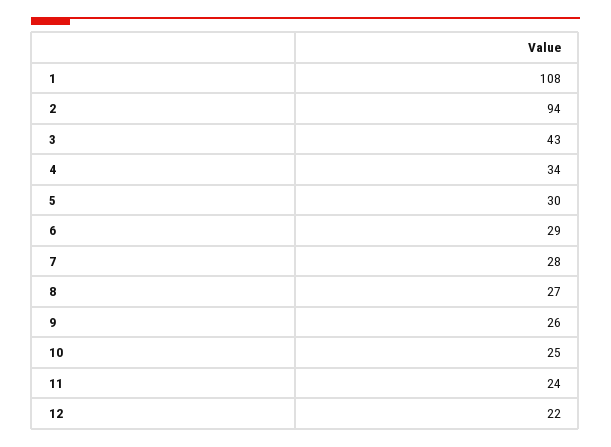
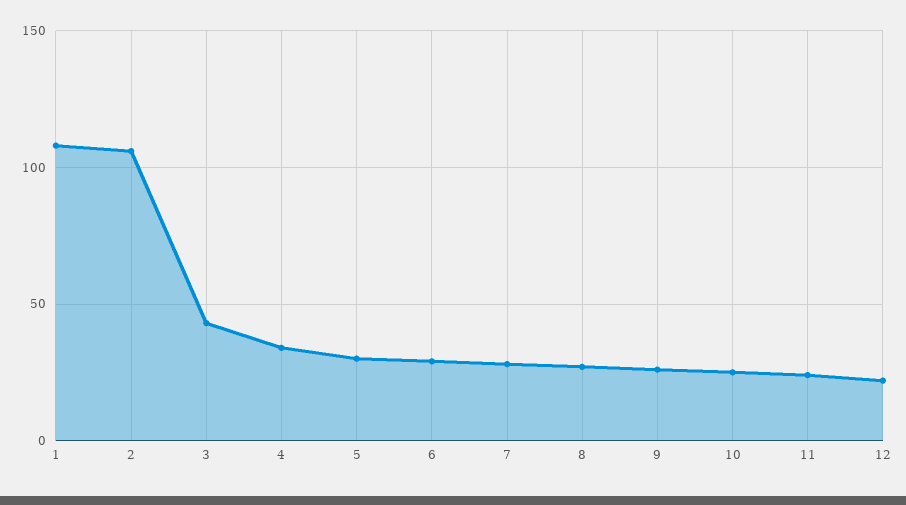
2: 94 -> 105

